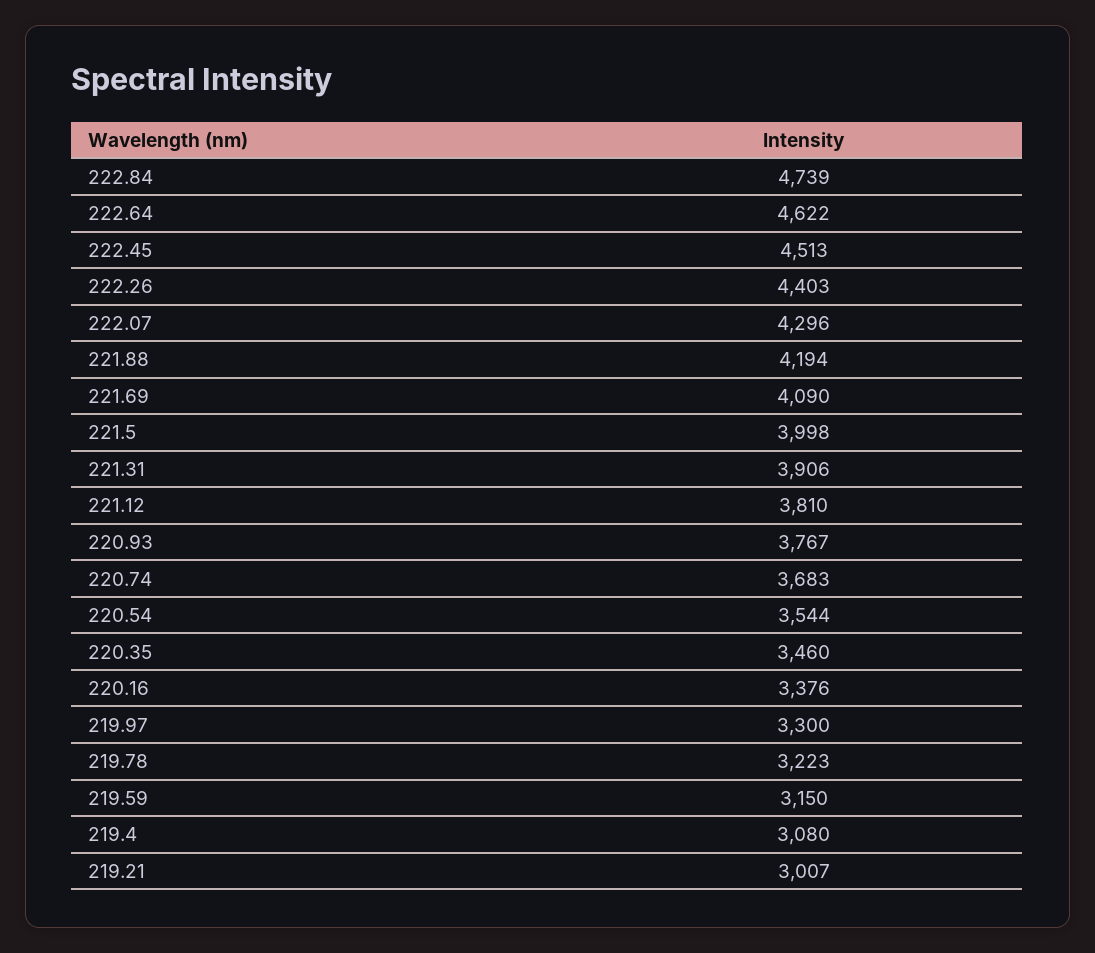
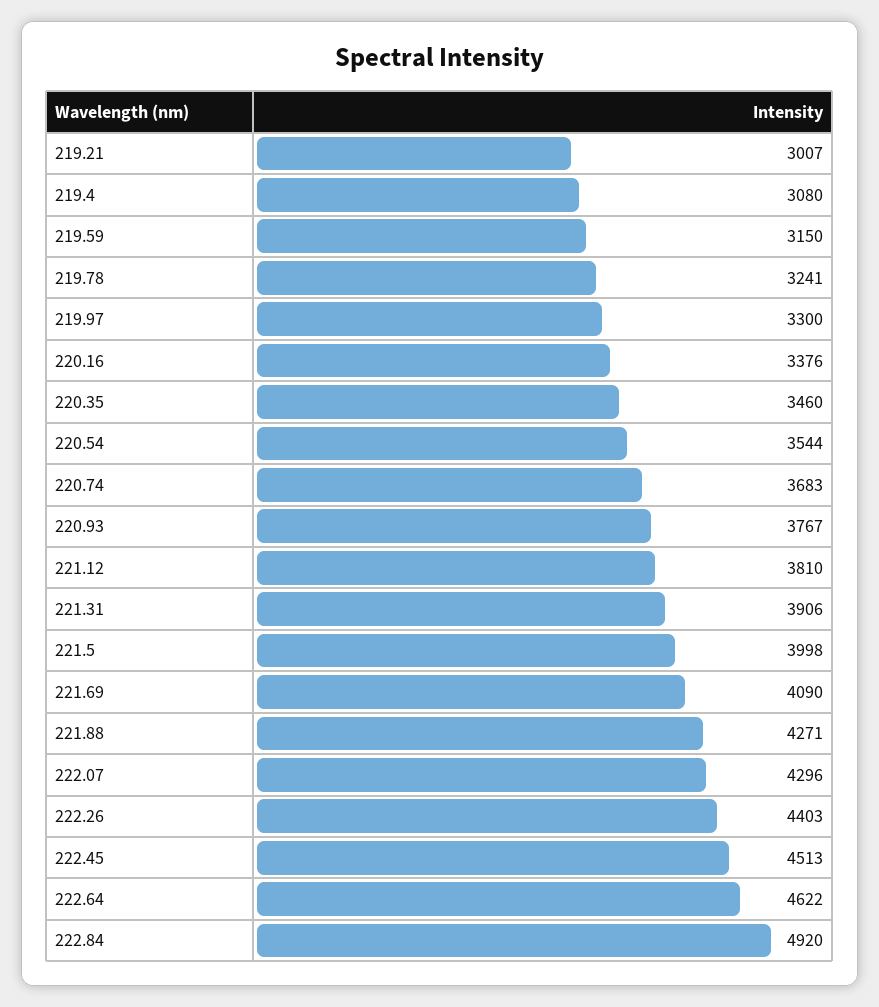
222.84: 4739 -> 4920
221.88: 4194 -> 4271
219.78: 3223 -> 3241

